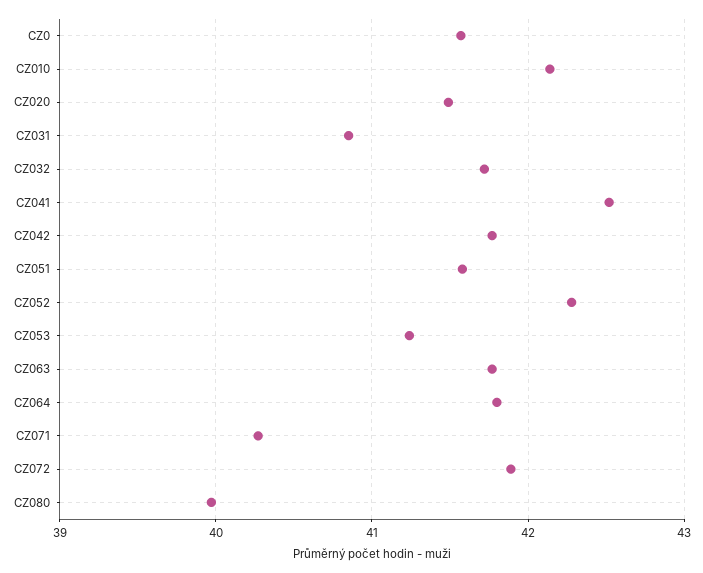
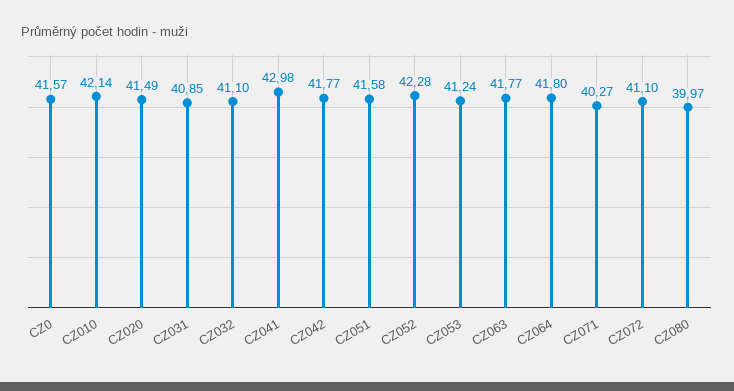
CZ032: 41.7 -> 41.1
CZ041: 42.5 -> 42.98
CZ072: 41.9 -> 41.1

